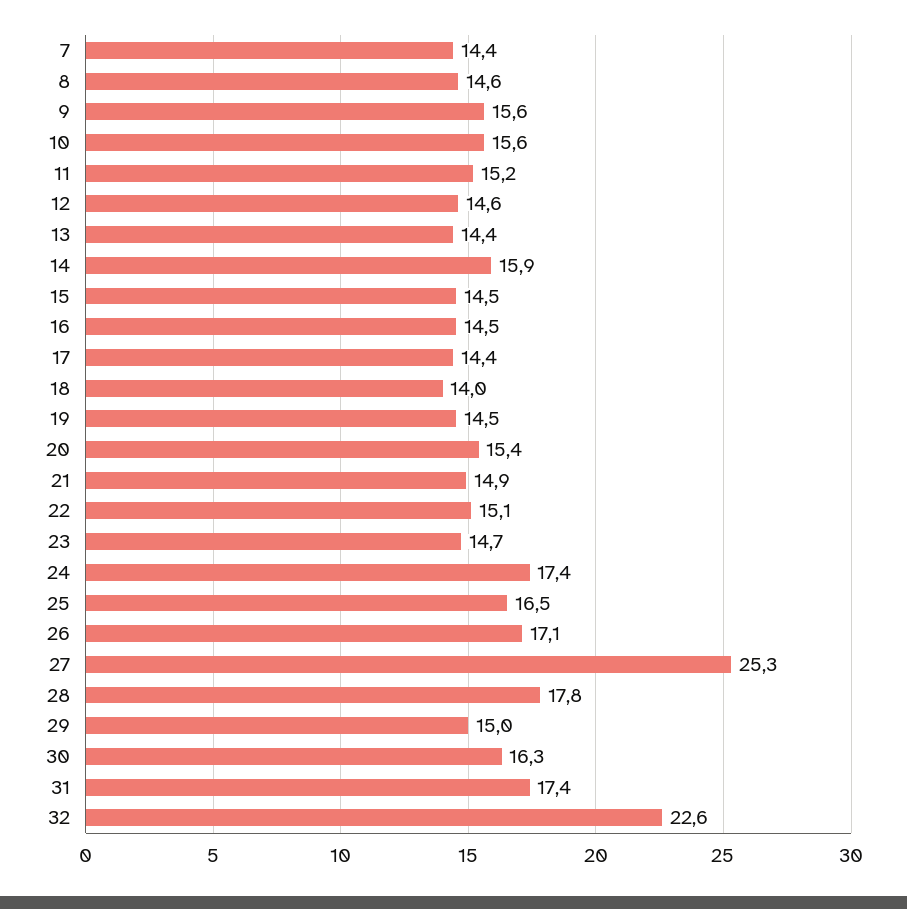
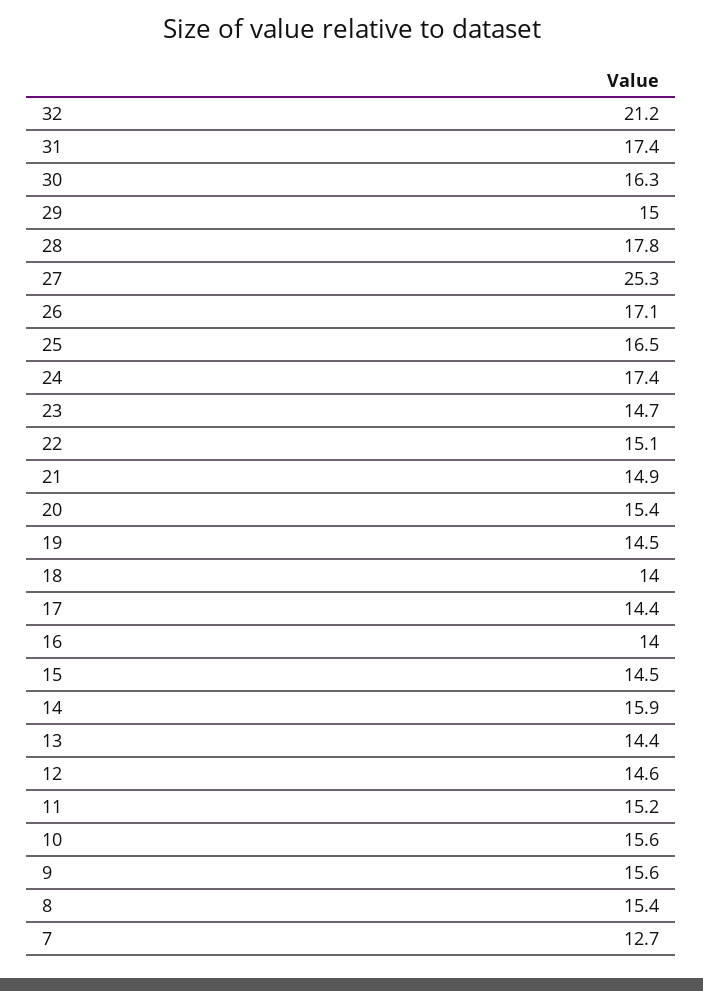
7: 14.4 -> 12.7
8: 14.6 -> 15.4
16: 14.5 -> 14
32: 22.6 -> 21.2

